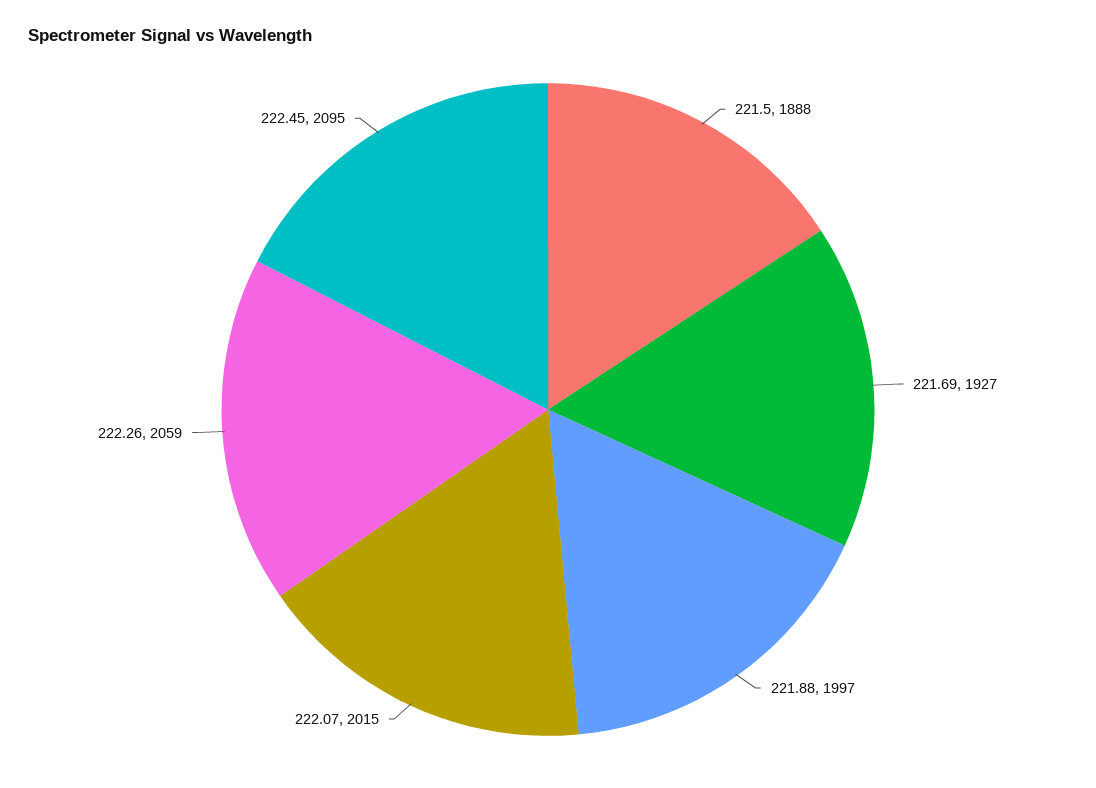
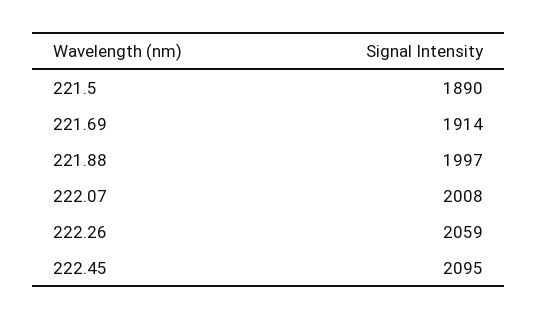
221.5: 1888 -> 1890
221.69: 1927 -> 1914
222.07: 2015 -> 2008

